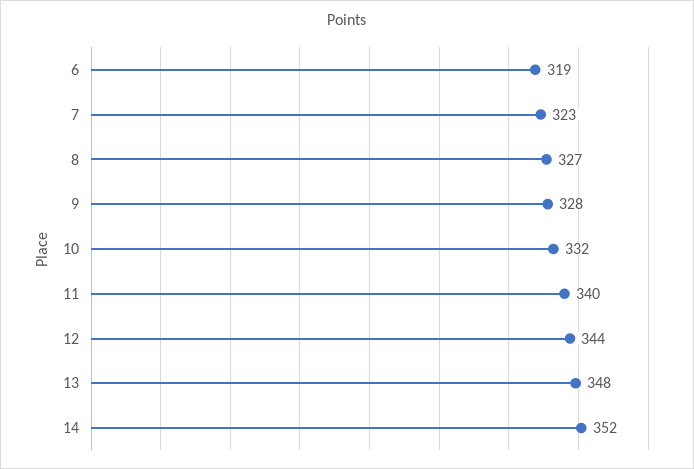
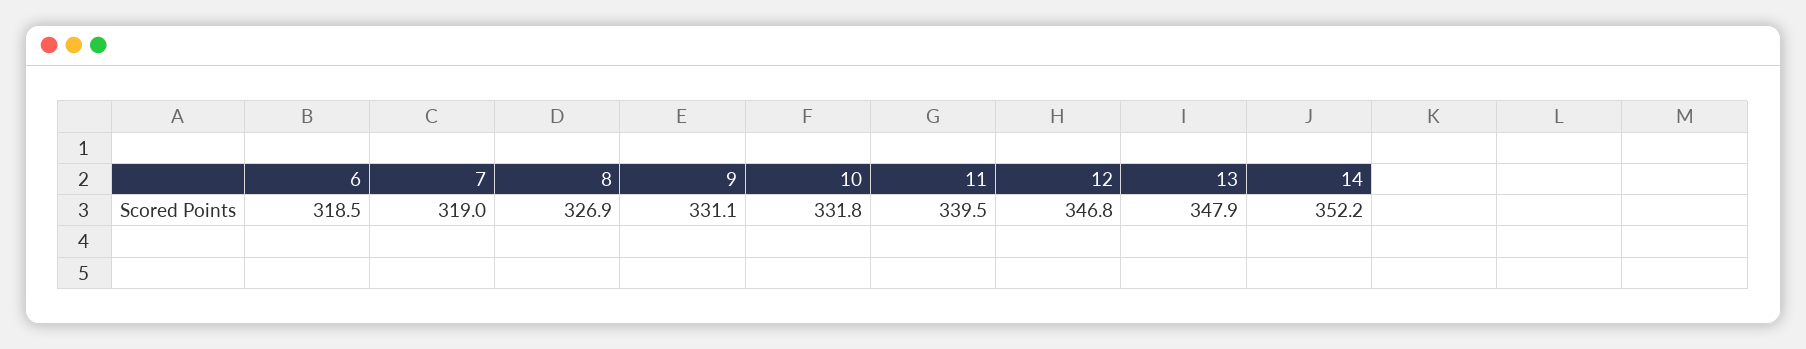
7: 323 -> 319
9: 328 -> 331.1
12: 344 -> 346.8

